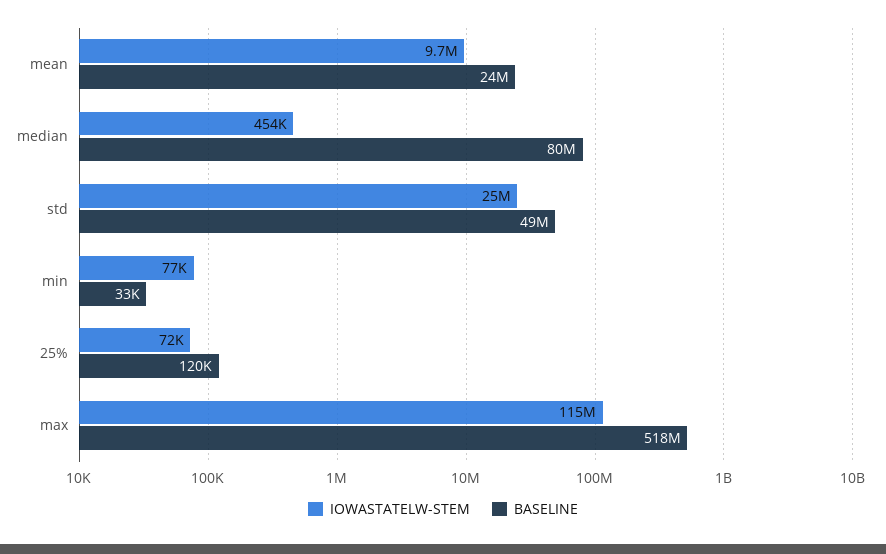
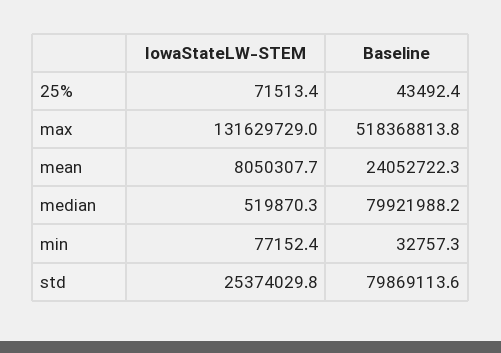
IOWASTATELW-STEM, mean: 9700000 -> 8050307.7
IOWASTATELW-STEM, median: 454000 -> 519870.3
BASELINE, std: 49000000 -> 79869113.6
BASELINE, 25%: 120000 -> 43492.4
IOWASTATELW-STEM, max: 115000000 -> 131629729

